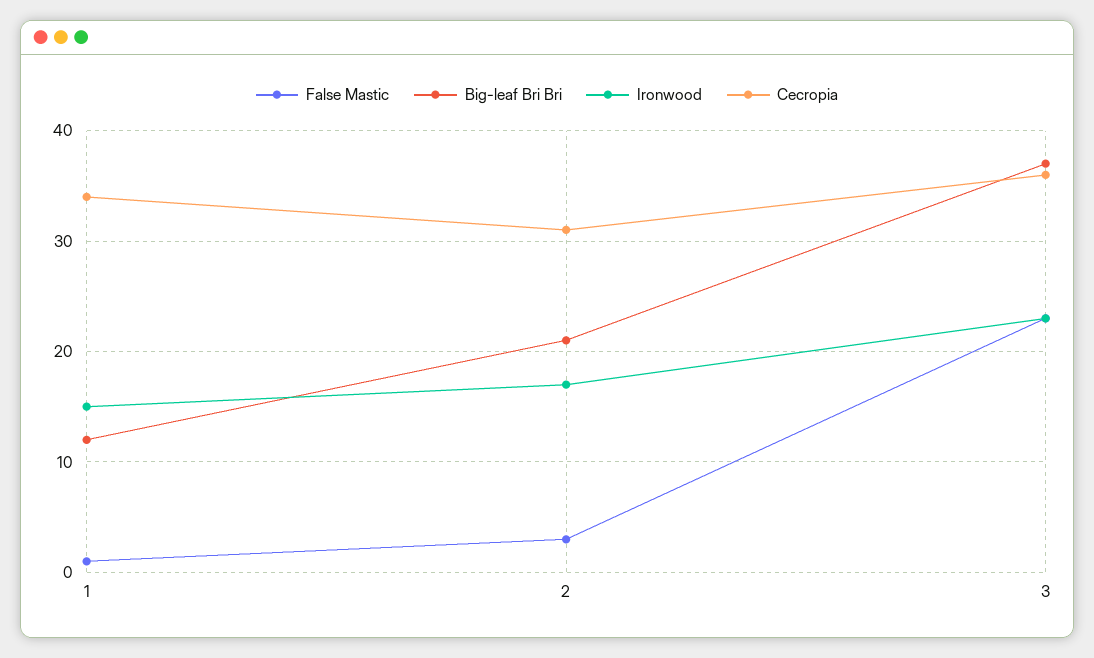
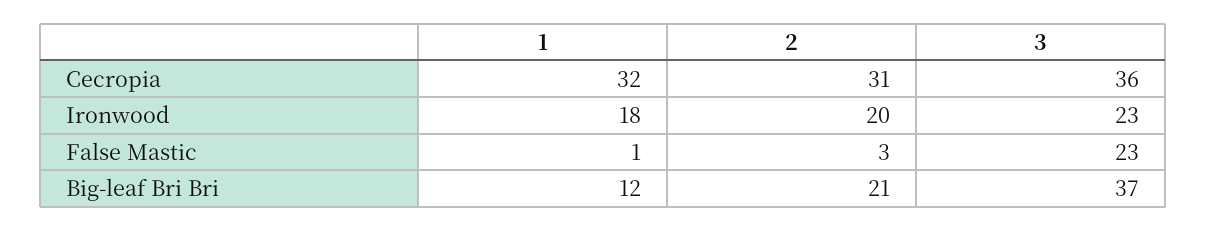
Ironwood, 1: 15 -> 18
Cecropia, 1: 34 -> 32
Ironwood, 2: 17 -> 20

